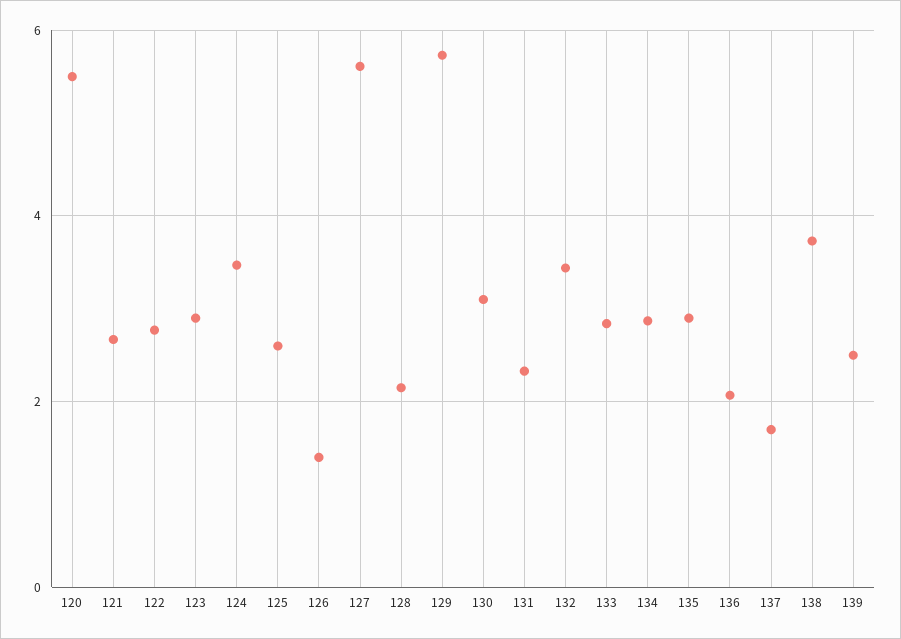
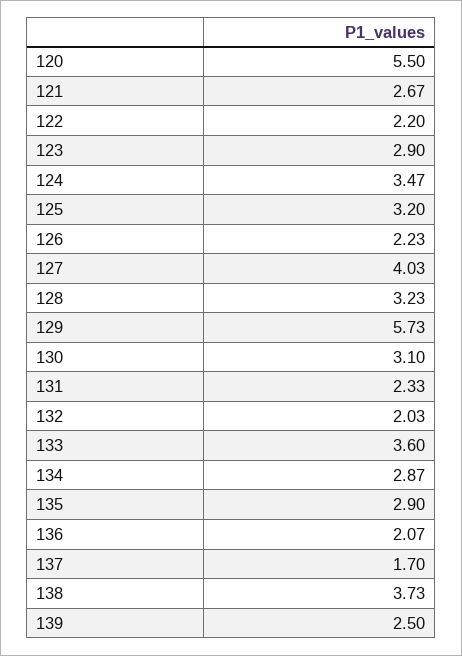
122: 2.8 -> 2.2
125: 2.6 -> 3.2
126: 1.4 -> 2.23
127: 5.6 -> 4.03
128: 2.2 -> 3.23
132: 3.4 -> 2.03
133: 2.8 -> 3.6

